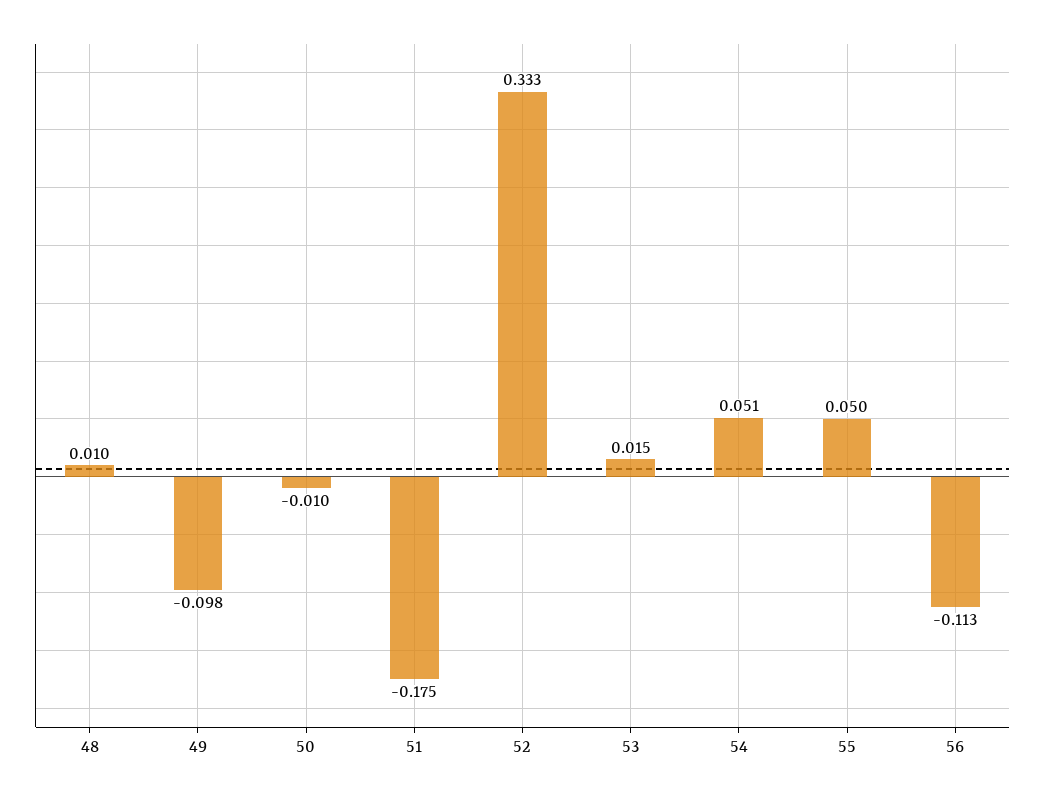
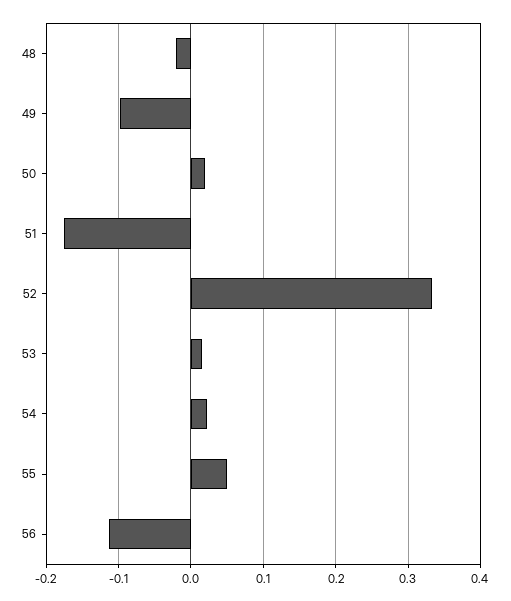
48: 0.01 -> -0.02
50: -0.01 -> 0.02
54: 0.051 -> 0.02

